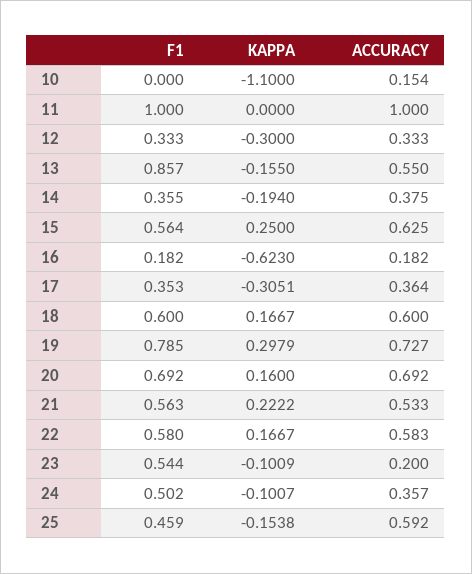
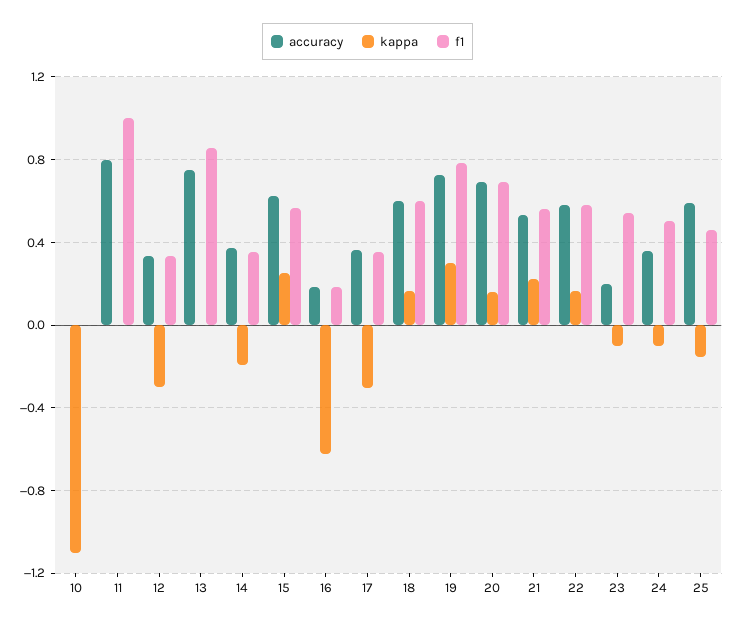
ACCURACY, 10: 0.154 -> 0
ACCURACY, 11: 1 -> 0.8
KAPPA, 13: -0.155 -> 0
ACCURACY, 13: 0.55 -> 0.75

